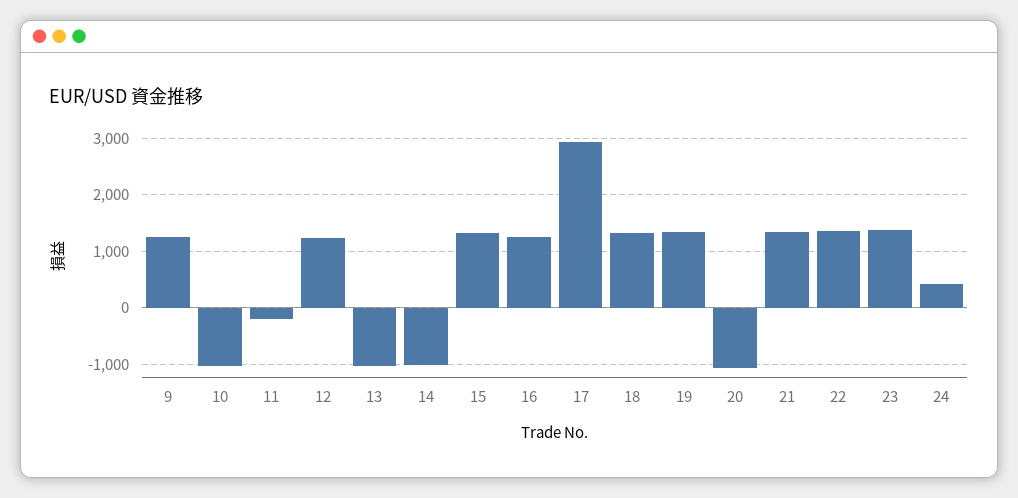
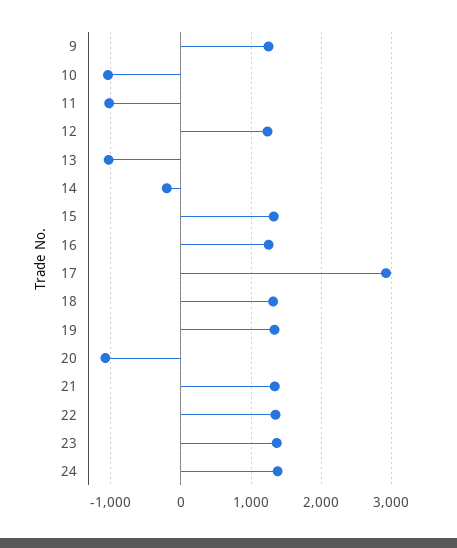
11: -200 -> -1000
14: -1000 -> -200
24: 400 -> 1400

